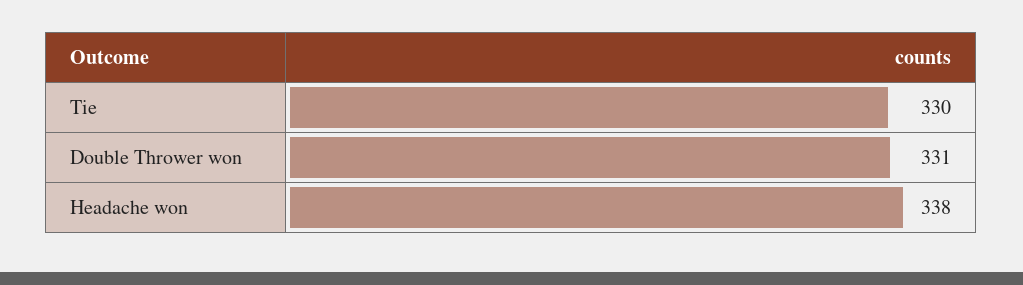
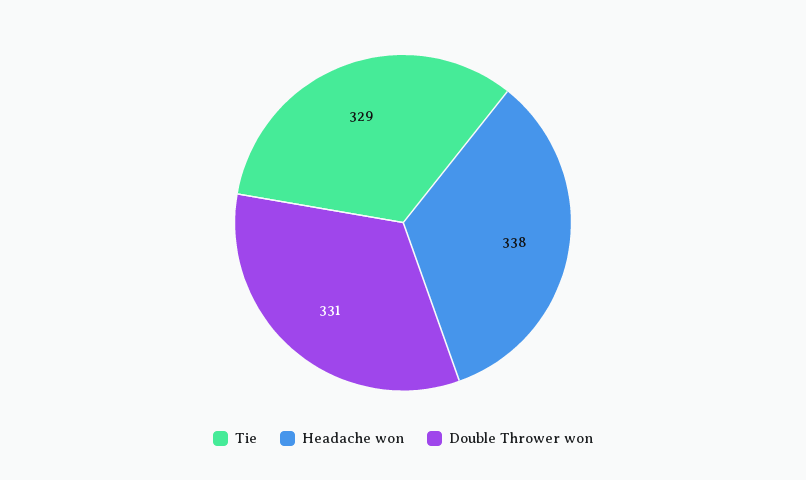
Tie: 330 -> 329

